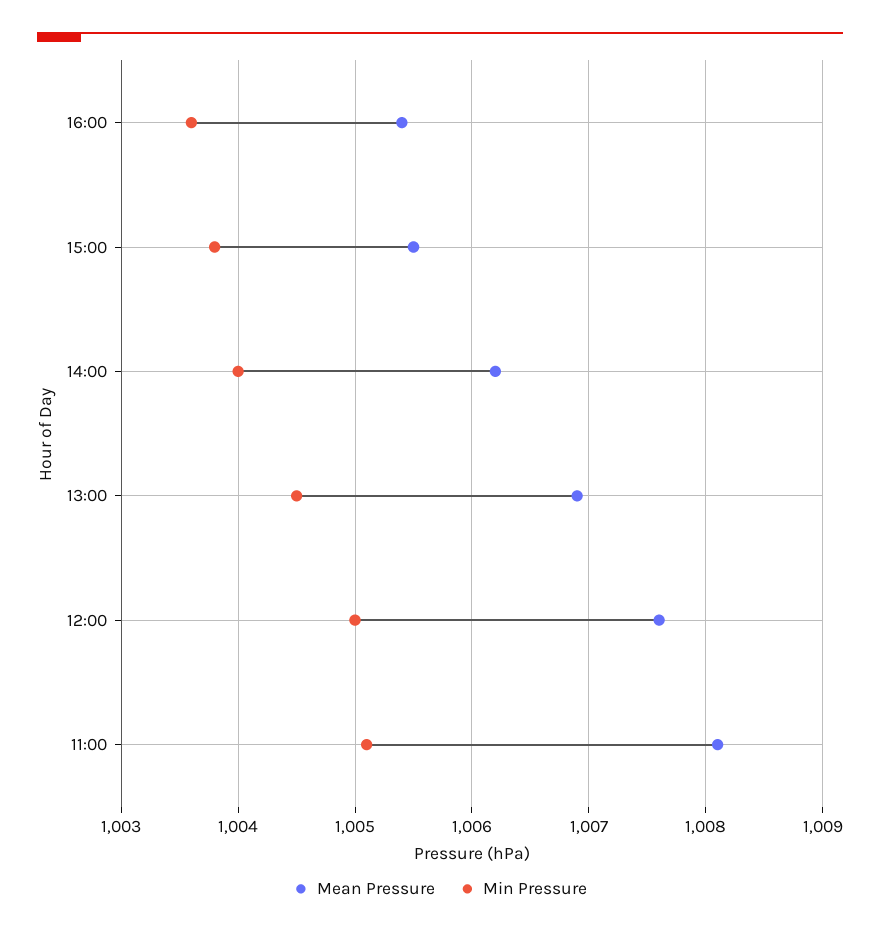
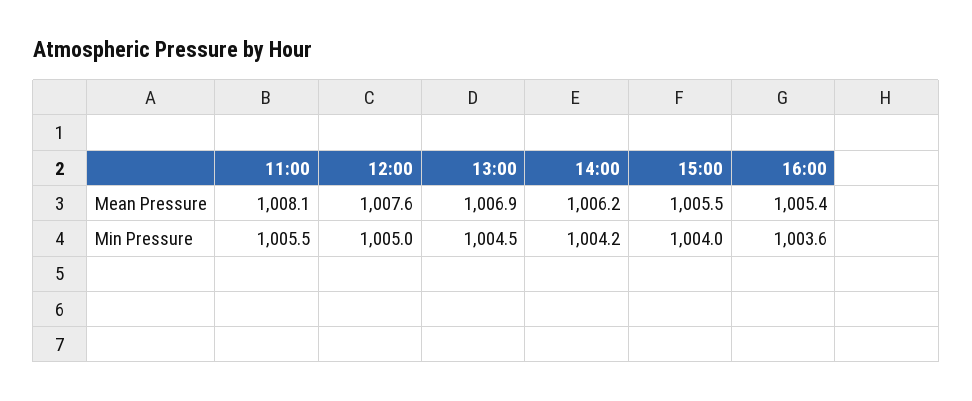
Min Pressure, 15:00: 1003.8 -> 1004
Min Pressure, 14:00: 1004 -> 1004.2
Min Pressure, 11:00: 1005.1 -> 1005.5

